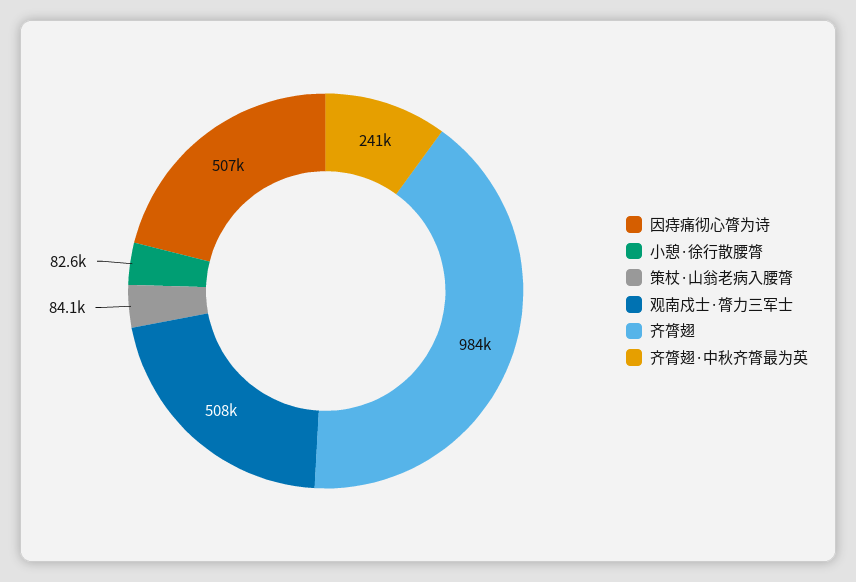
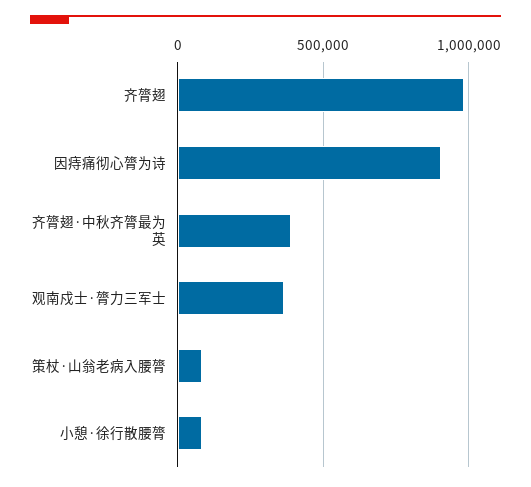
因痔痛彻心膂为诗: 507000 -> 900000
观南戍士·膂力三军士: 508000 -> 350000
齐膂翅·中秋齐膂最为英: 241000 -> 400000

